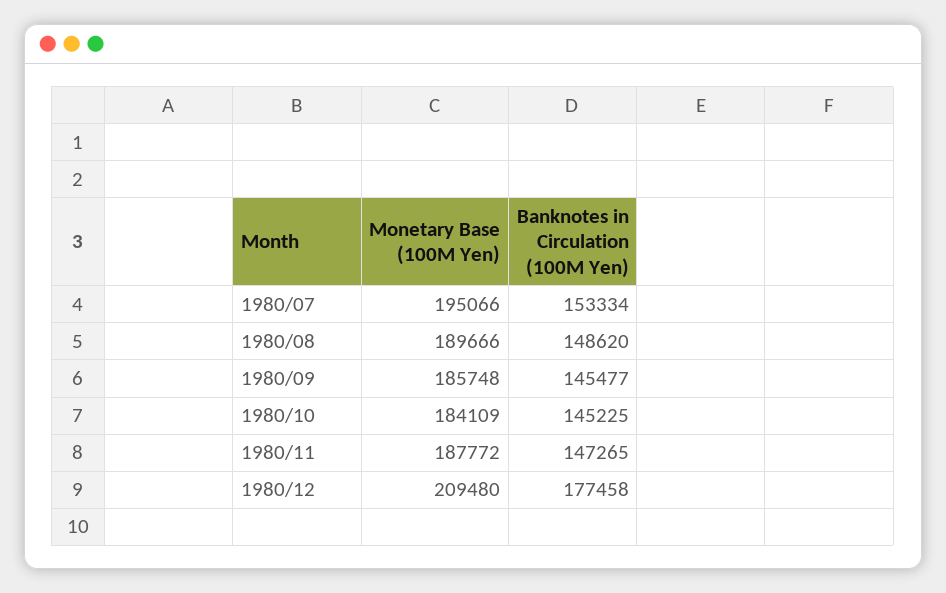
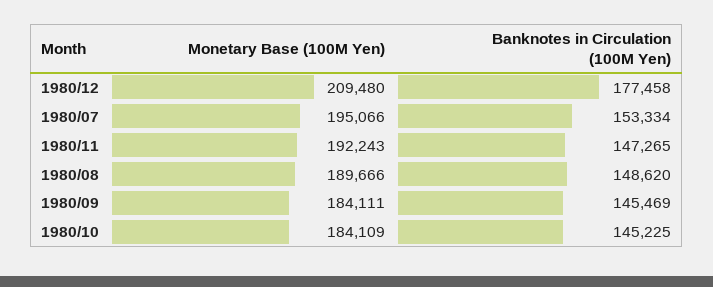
Monetary Base (100M Yen), 1980/09: 185748 -> 184111
Banknotes in Circulation (100M Yen), 1980/09: 145477 -> 145469
Monetary Base (100M Yen), 1980/11: 187772 -> 192243

